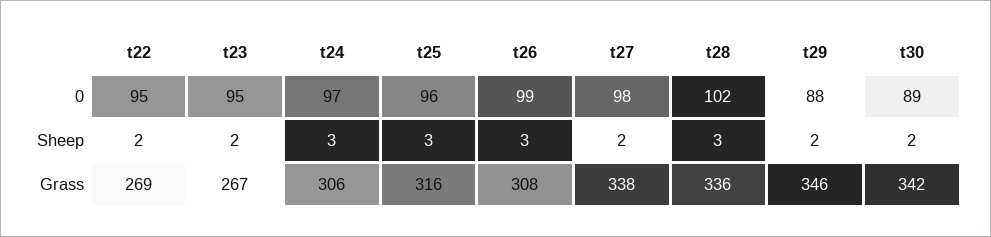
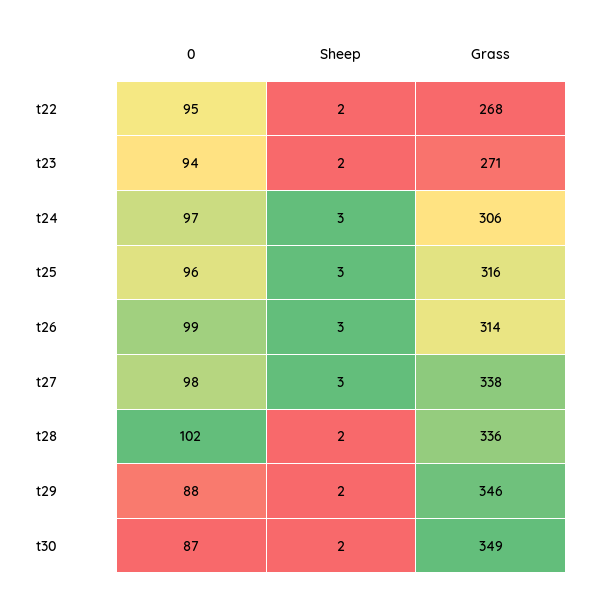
t23, 0: 95 -> 94
t30, 0: 89 -> 87
t27, Sheep: 2 -> 3
t28, Sheep: 3 -> 2
t22, Grass: 269 -> 268
t23, Grass: 267 -> 271
t26, Grass: 308 -> 314
t30, Grass: 342 -> 349

